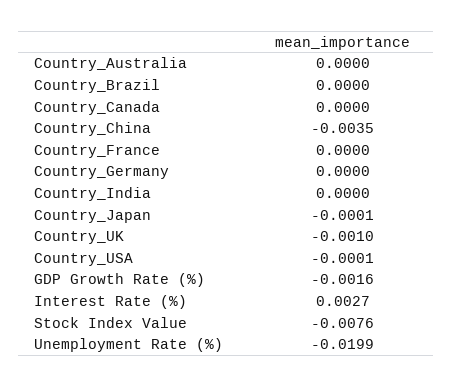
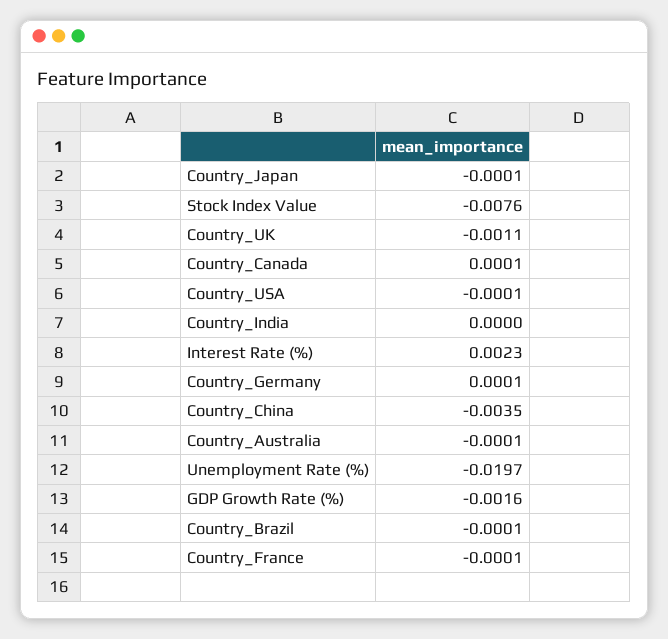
Country_Australia: 0 -> -0.0001
Country_Brazil: 0 -> -0.0001
Country_Canada: 0 -> 0.0001
Country_France: 0 -> -0.0001
Country_Germany: 0 -> 0.0001
Country_UK: -0.001 -> -0.0011
Interest Rate (%): 0.0027 -> 0.0023
Unemployment Rate (%): -0.0199 -> -0.0197

